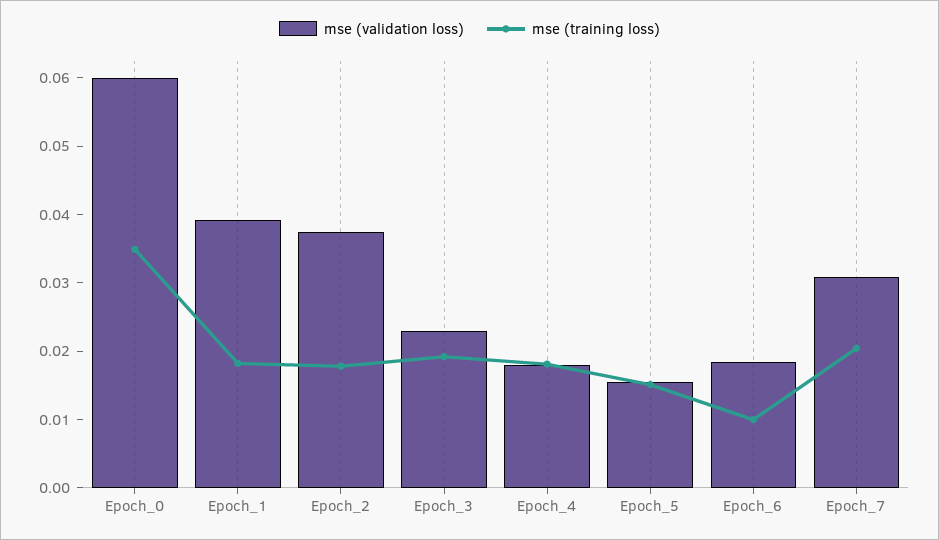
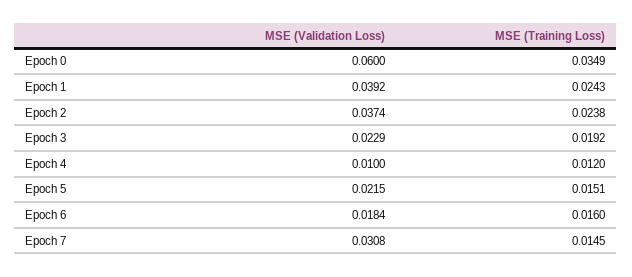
mse (training loss), Epoch_1: 0.018 -> 0.0243
mse (training loss), Epoch_2: 0.018 -> 0.0238
mse (validation loss), Epoch_4: 0.018 -> 0.01
mse (training loss), Epoch_4: 0.018 -> 0.012
mse (validation loss), Epoch_5: 0.016 -> 0.0215
mse (training loss), Epoch_6: 0.01 -> 0.016
mse (training loss), Epoch_7: 0.02 -> 0.0145

